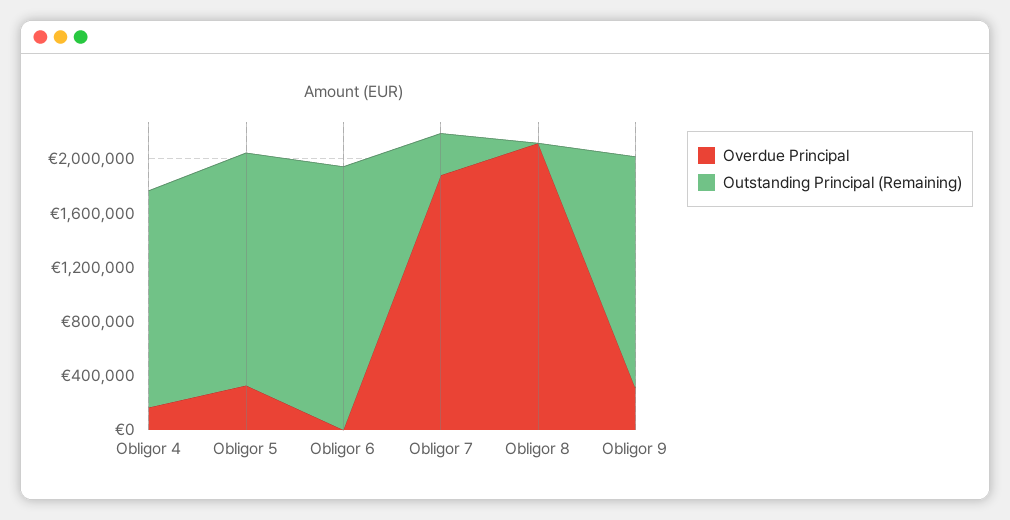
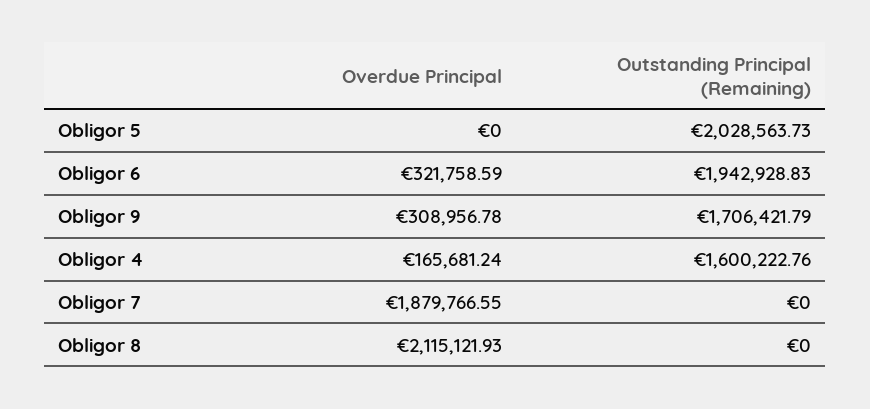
Overdue Principal, Obligor 5: 300000 -> 0
Outstanding Principal (Remaining), Obligor 5: 1700000 -> 2028563.73
Overdue Principal, Obligor 6: 0 -> 321758.59
Outstanding Principal (Remaining), Obligor 7: 300000 -> 0

